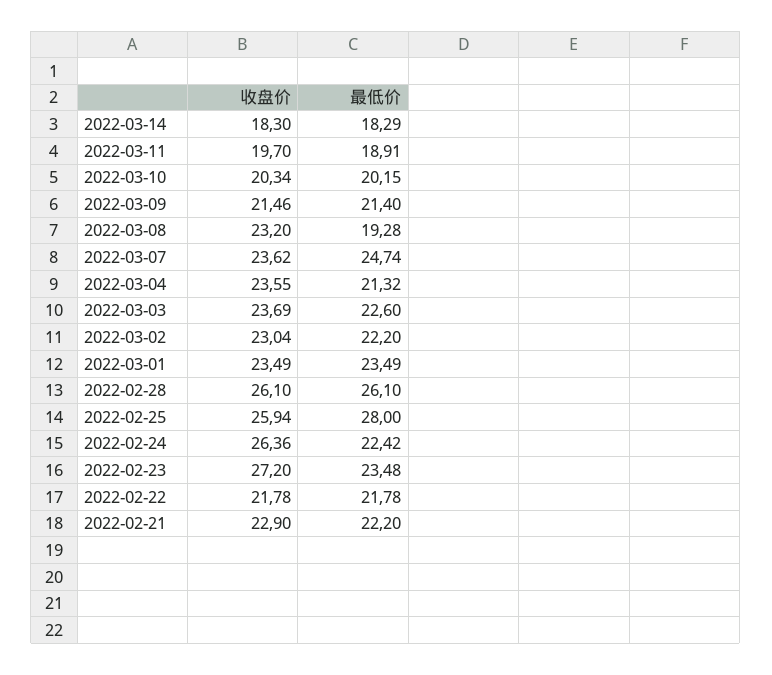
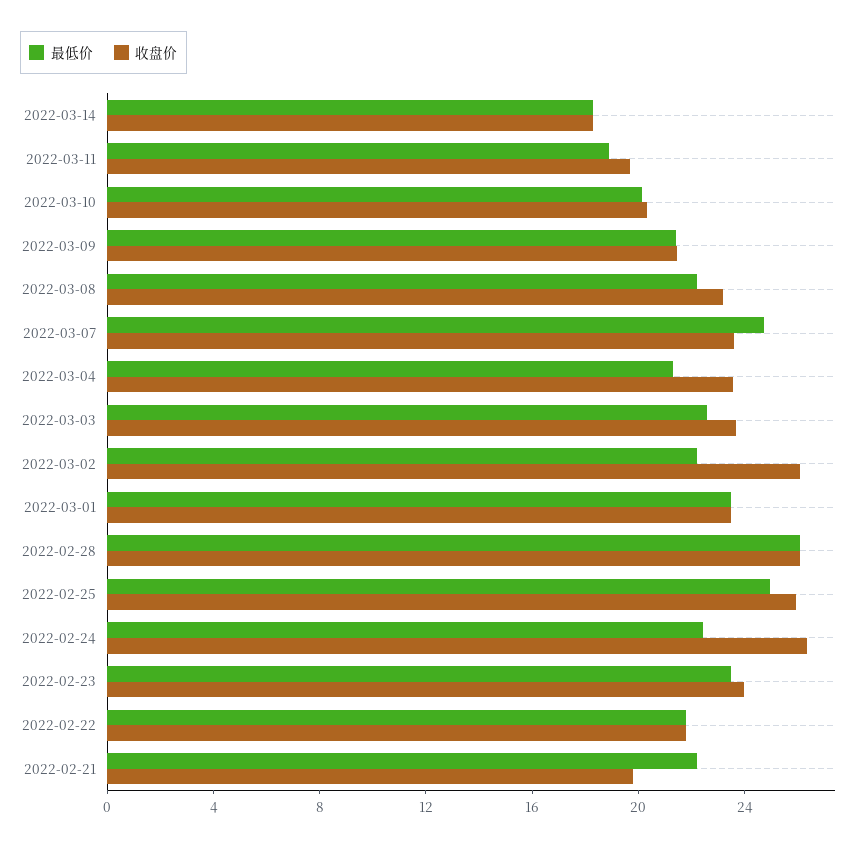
最低价, 2022-03-08: 19.28 -> 22
收盘价, 2022-03-02: 23.04 -> 26
最低价, 2022-02-25: 28 -> 25
收盘价, 2022-02-23: 27.2 -> 24
收盘价, 2022-02-21: 22.9 -> 20

